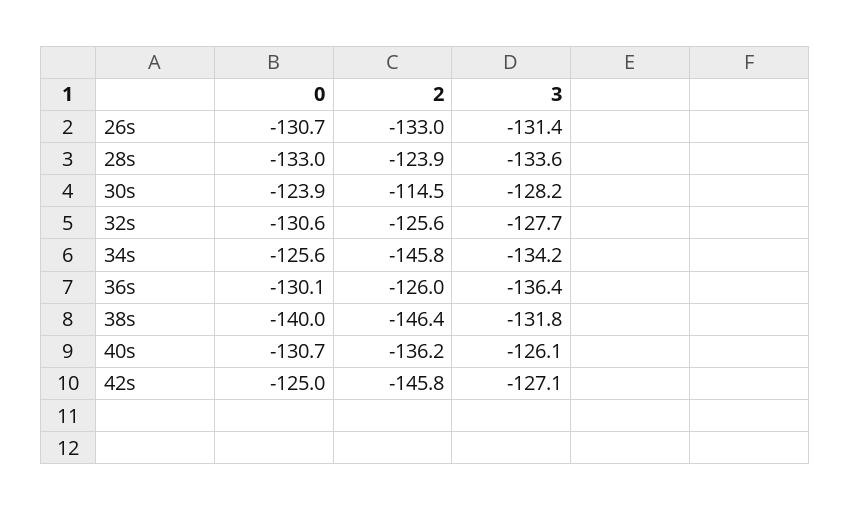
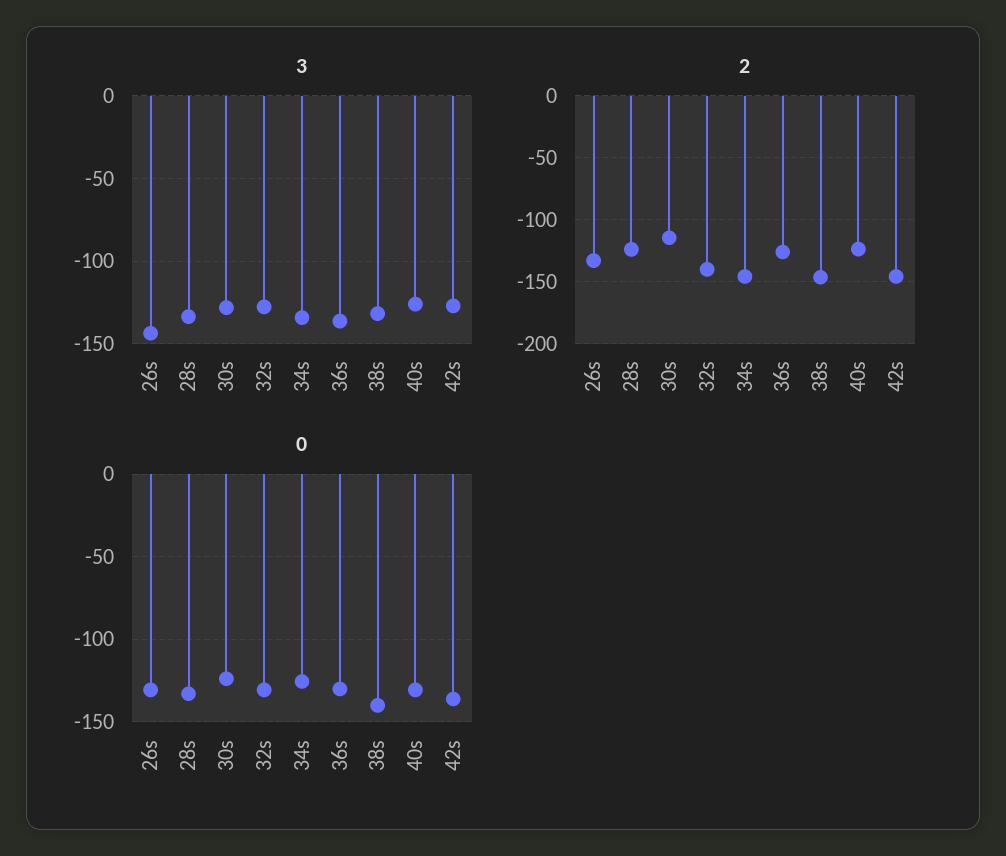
3, 26s: -131.4 -> -145
2, 32s: -125.6 -> -140
2, 40s: -136.2 -> -125
0, 42s: -125 -> -135

